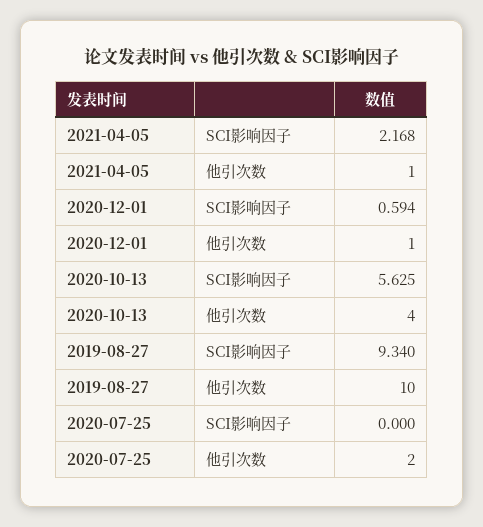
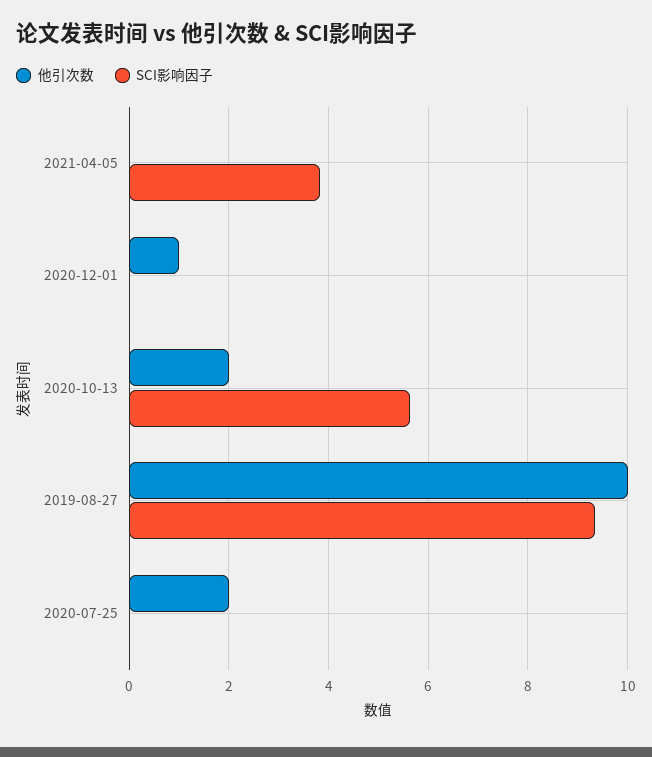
SCI影响因子, 2021-04-05: 2.168 -> 3.8
他引次数, 2021-04-05: 1 -> 0
SCI影响因子, 2020-12-01: 0.594 -> 0
他引次数, 2020-10-13: 4 -> 2

